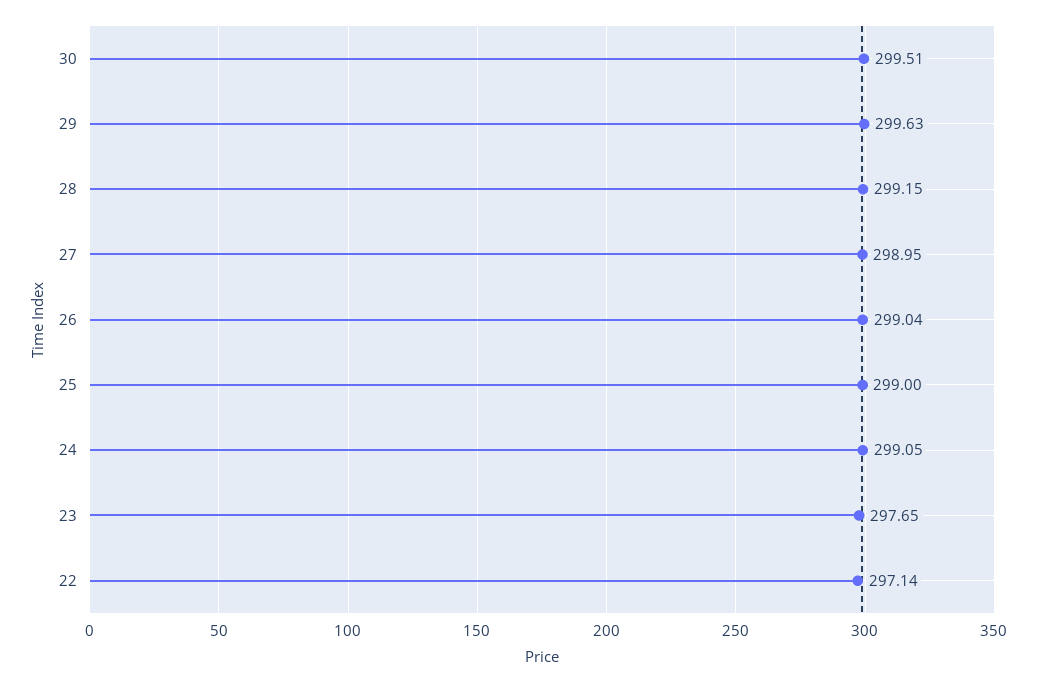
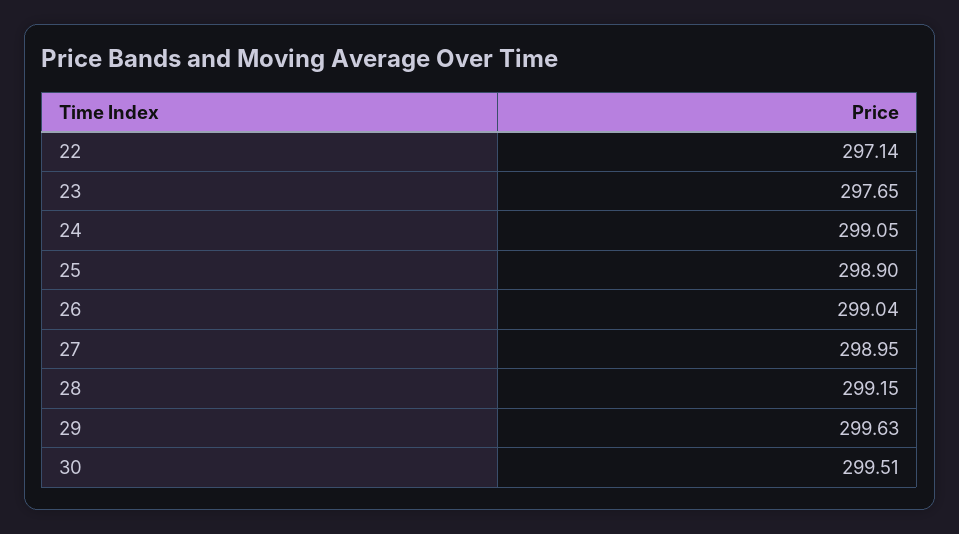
25: 299 -> 298.9

